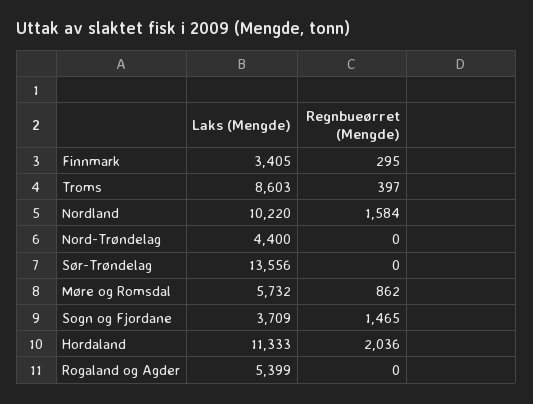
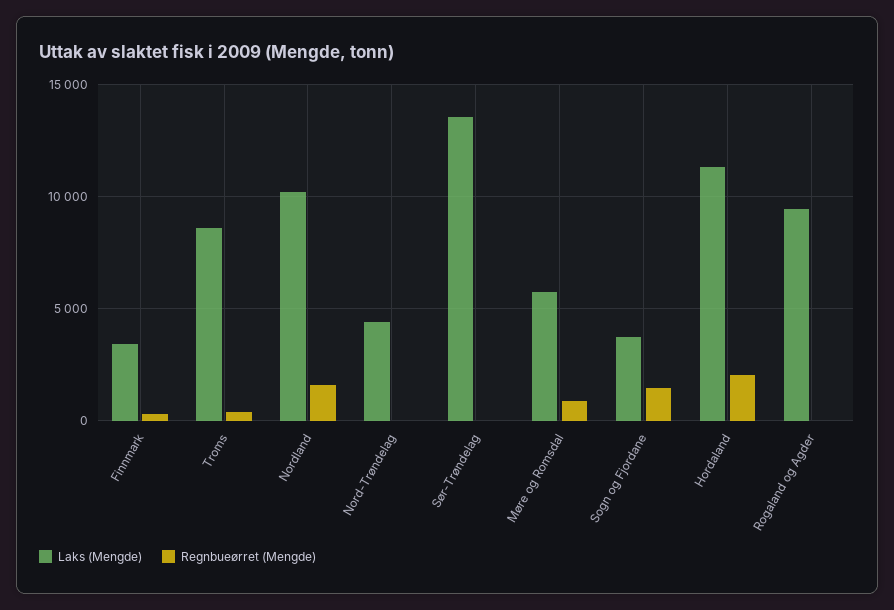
Laks (Mengde), Rogaland og Agder: 5399 -> 9500

